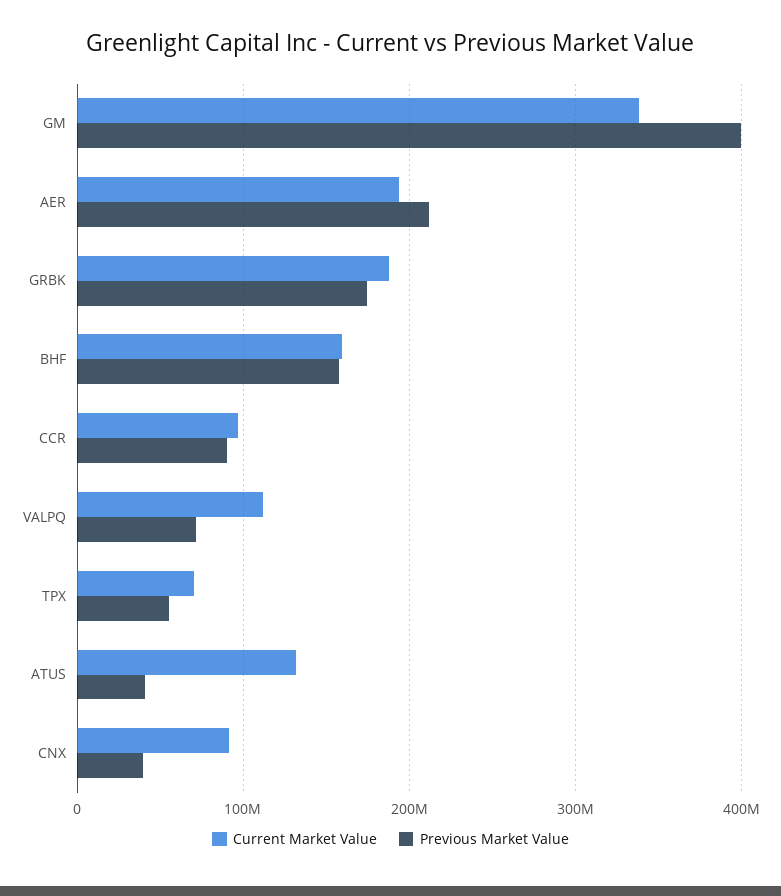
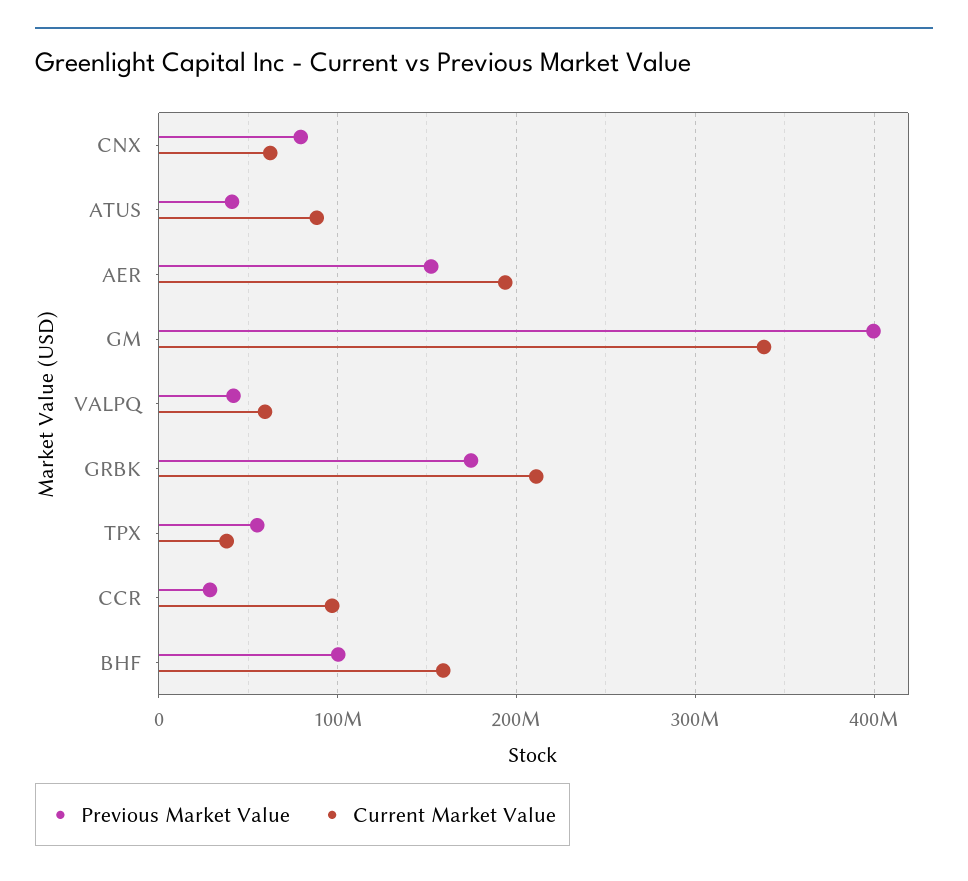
Previous Market Value, AER: 210000000 -> 150000000
Current Market Value, GRBK: 190000000 -> 210000000
Previous Market Value, BHF: 160000000 -> 100000000
Previous Market Value, CCR: 90000000 -> 30000000
Current Market Value, VALPQ: 110000000 -> 60000000
Previous Market Value, VALPQ: 70000000 -> 40000000
Current Market Value, TPX: 70000000 -> 40000000
Current Market Value, ATUS: 130000000 -> 90000000
Current Market Value, CNX: 90000000 -> 60000000
Previous Market Value, CNX: 40000000 -> 80000000

